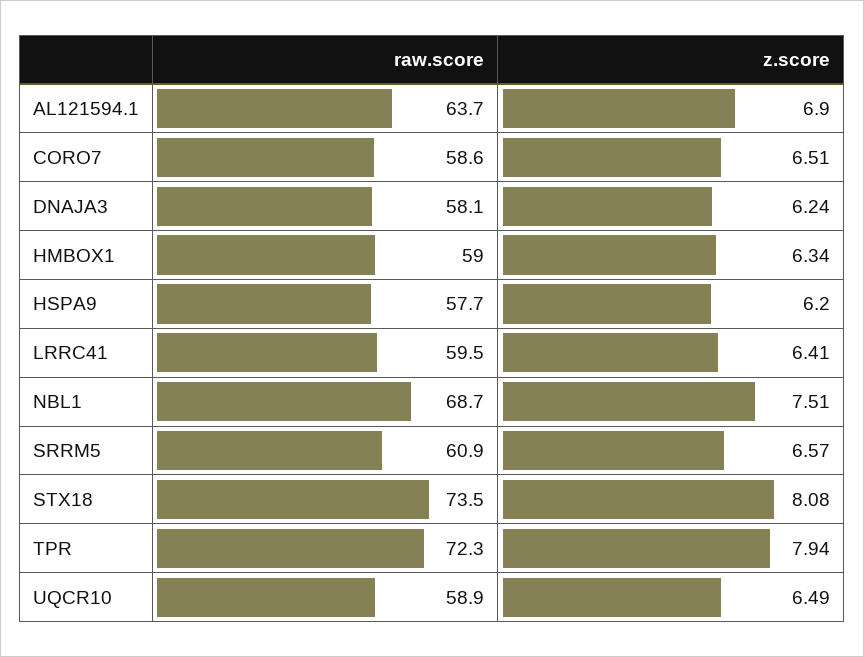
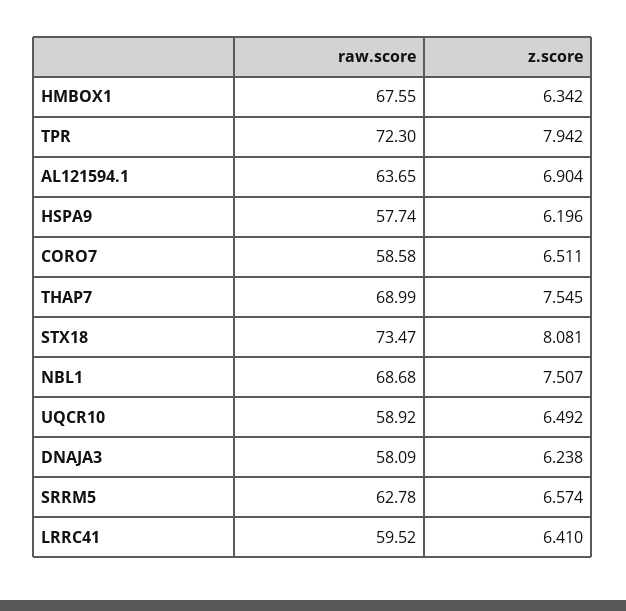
raw.score, HMBOX1: 59 -> 67.55
raw.score, SRRM5: 60.9 -> 62.78
raw.score, THAP7: none -> 68.99
z.score, THAP7: none -> 7.545

